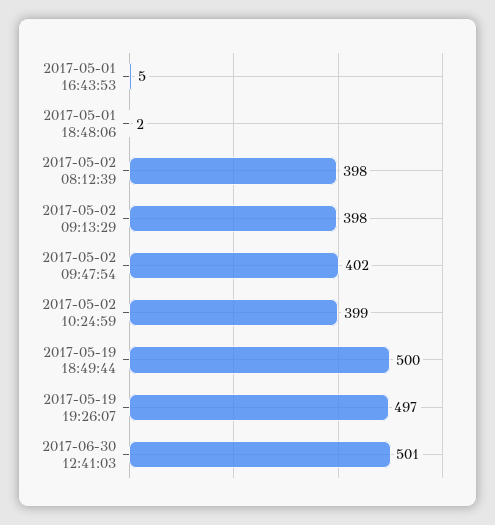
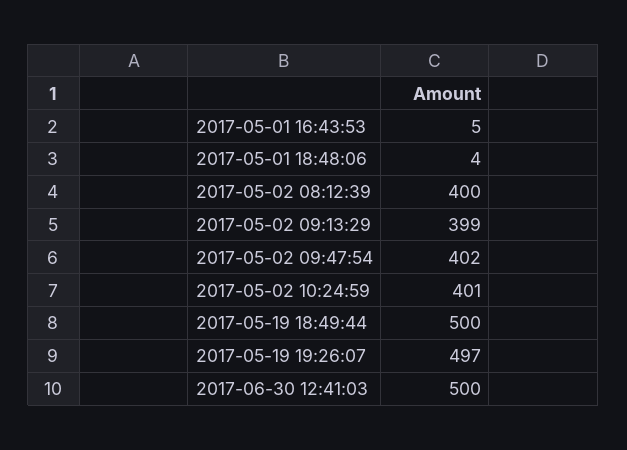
2017-05-01 18:48:06: 2 -> 4
2017-05-02 08:12:39: 398 -> 400
2017-05-02 09:13:29: 398 -> 399
2017-05-02 10:24:59: 399 -> 401
2017-06-30 12:41:03: 501 -> 500

